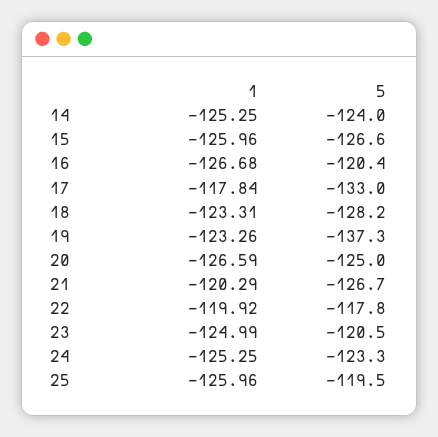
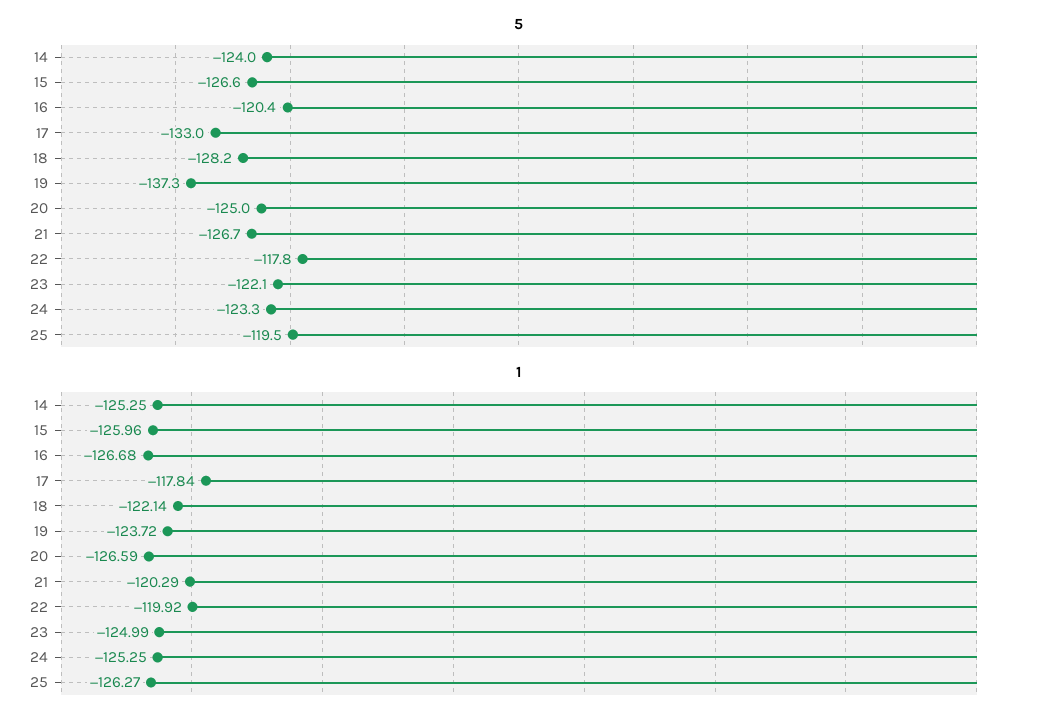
1, 18: -123.31 -> -122.14
1, 19: -123.26 -> -123.72
5, 23: -120.5 -> -122.1
1, 25: -125.96 -> -126.27

